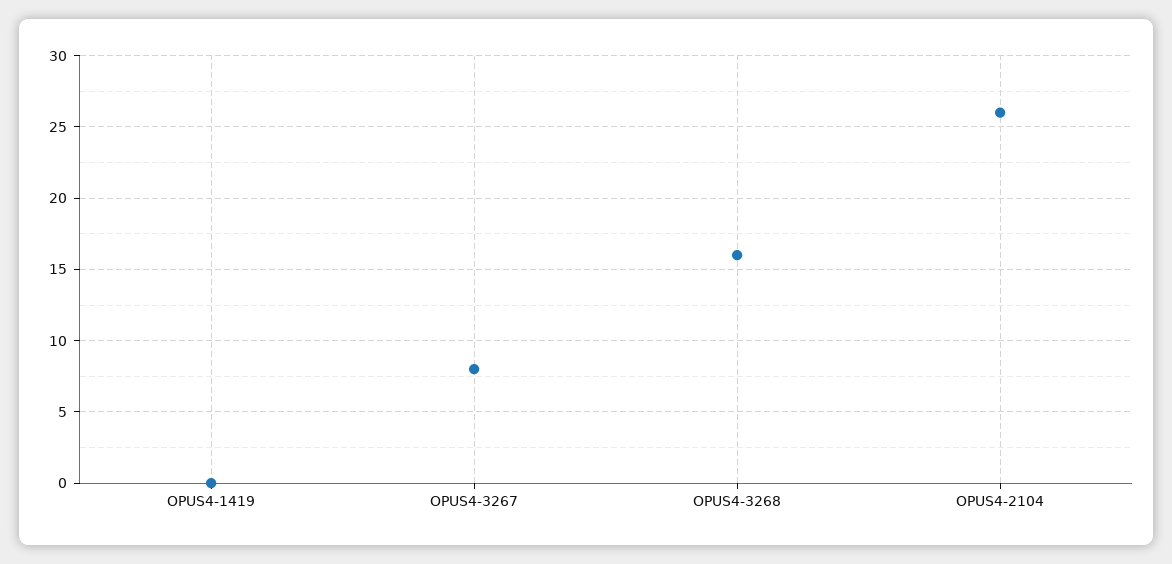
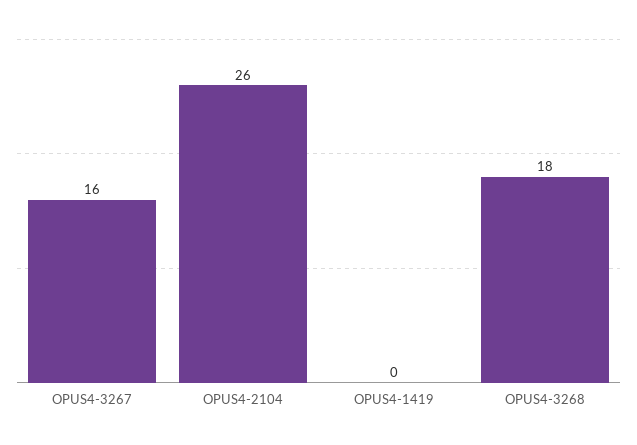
OPUS4-3267: 8 -> 16
OPUS4-3268: 16 -> 18

